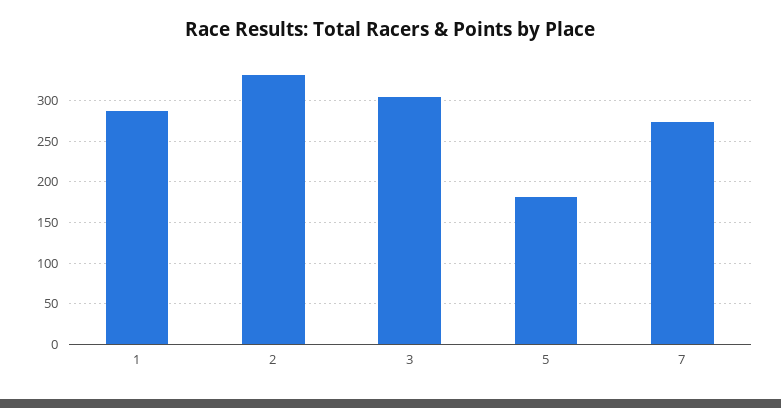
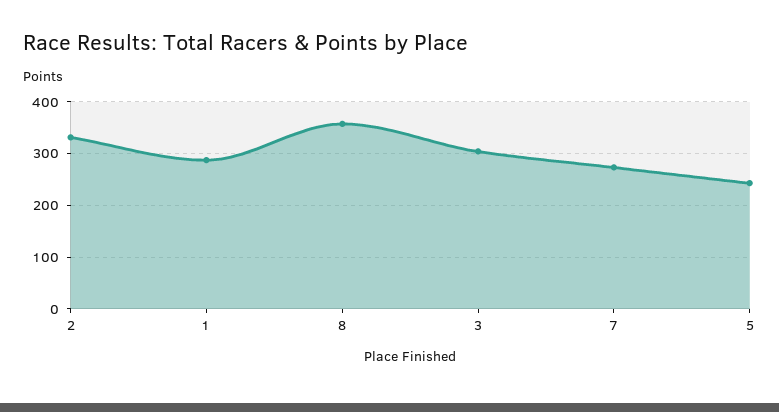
5: 180 -> 240
8: none -> 360

